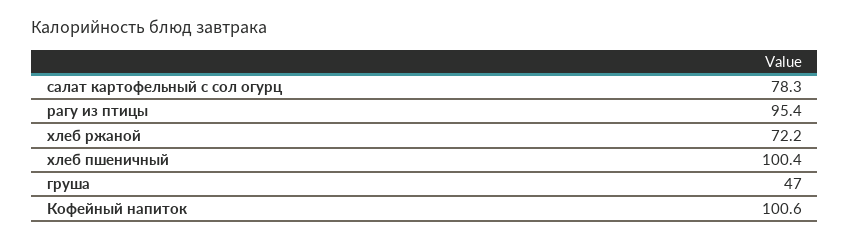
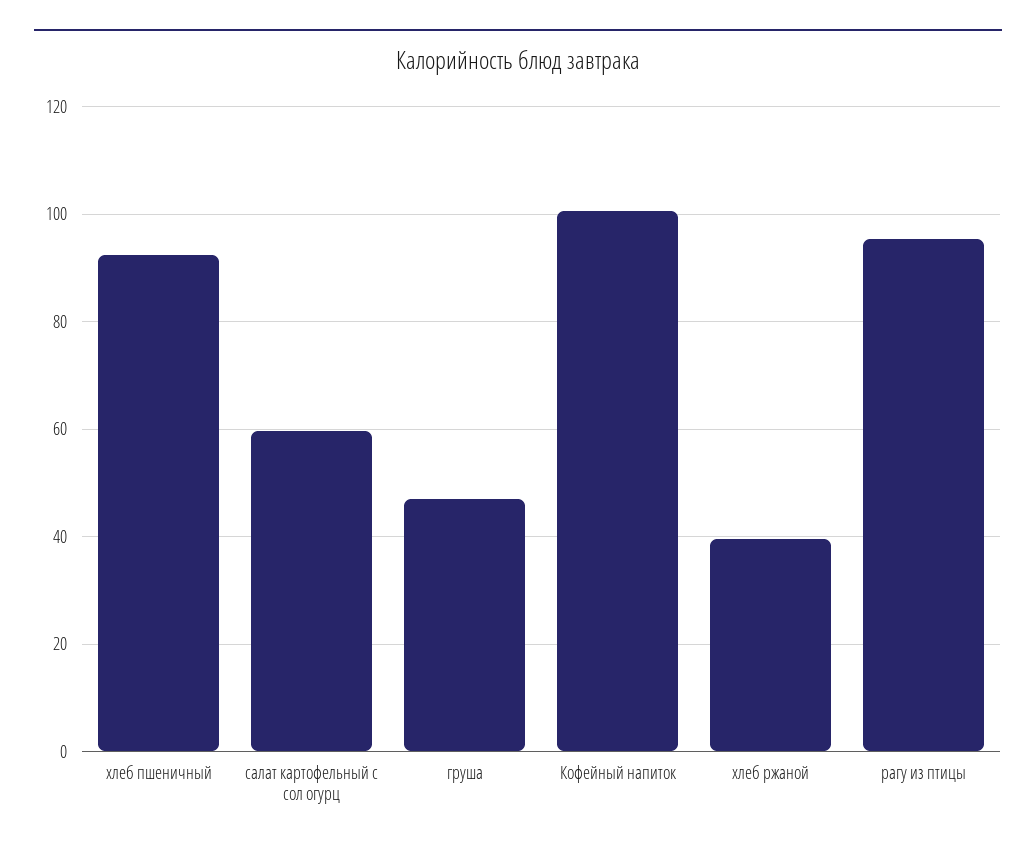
салат картофельный с сол огурц: 78.3 -> 60
хлеб ржаной: 72.2 -> 40
хлеб пшеничный: 100.4 -> 92

